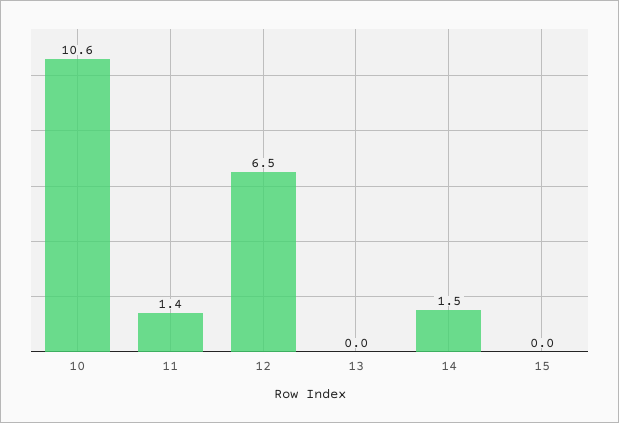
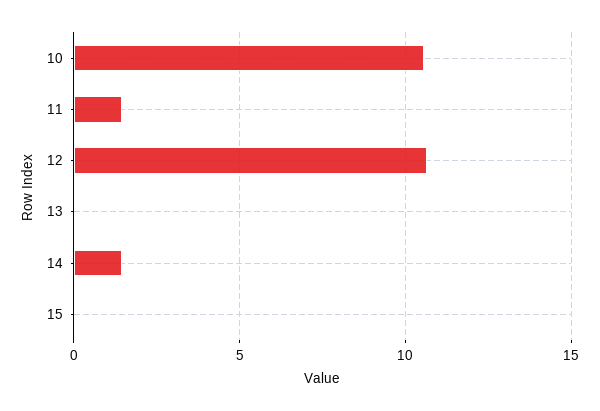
12: 6.5 -> 10.5

